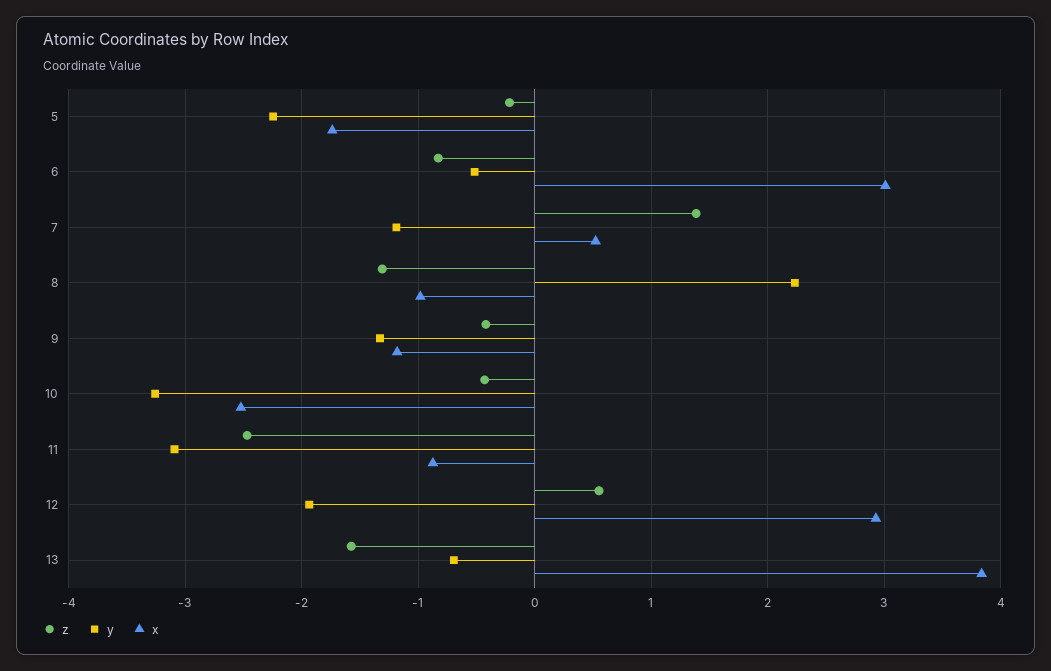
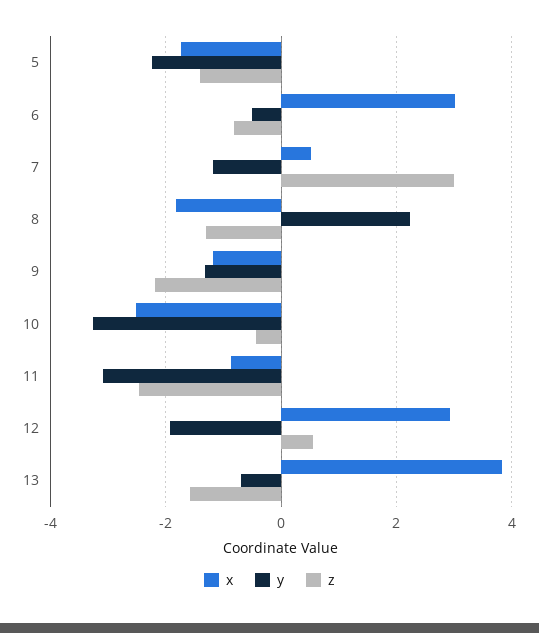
z, 5: -0.2 -> -1.4
z, 7: 1.4 -> 3
x, 8: -1 -> -1.8
z, 9: -0.4 -> -2.2

